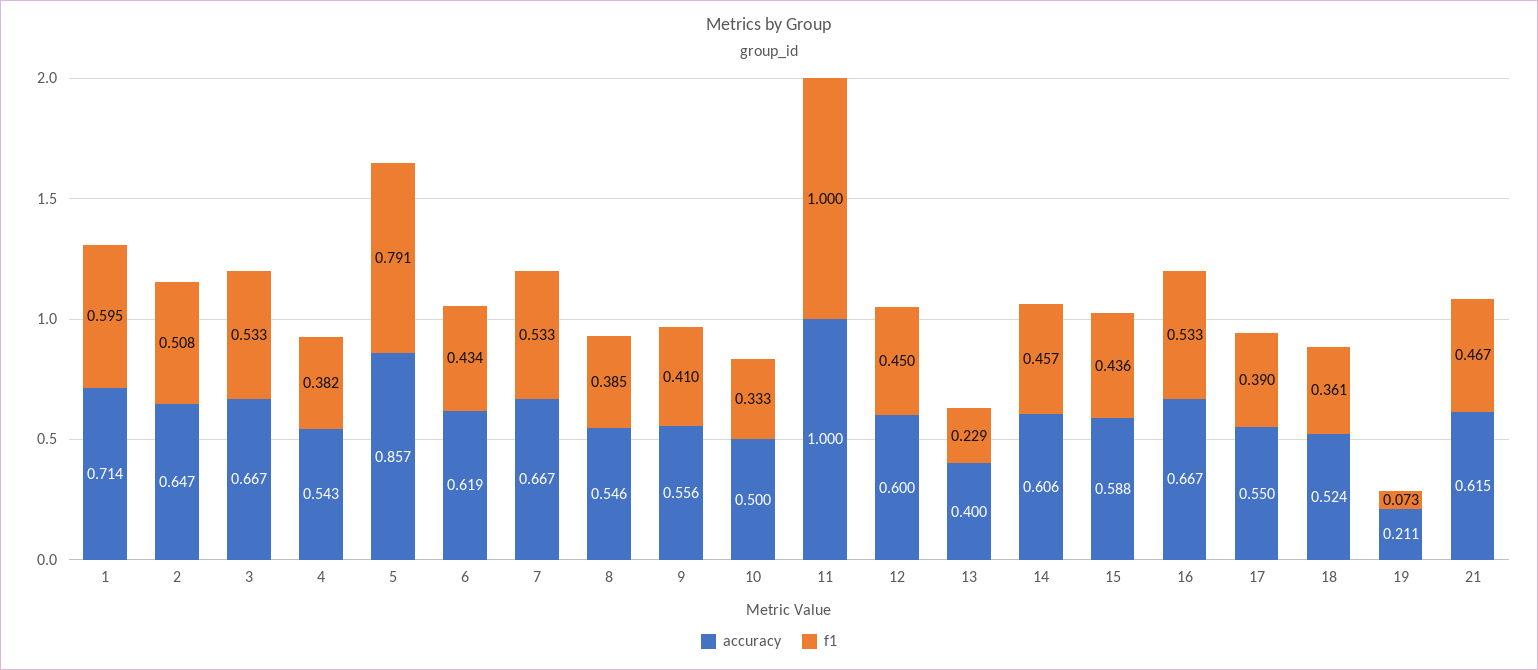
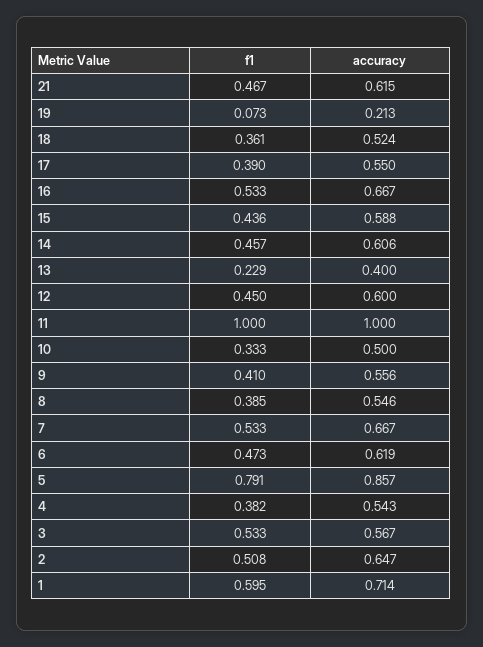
accuracy, 3: 0.667 -> 0.567
f1, 6: 0.434 -> 0.473
accuracy, 19: 0.211 -> 0.213

